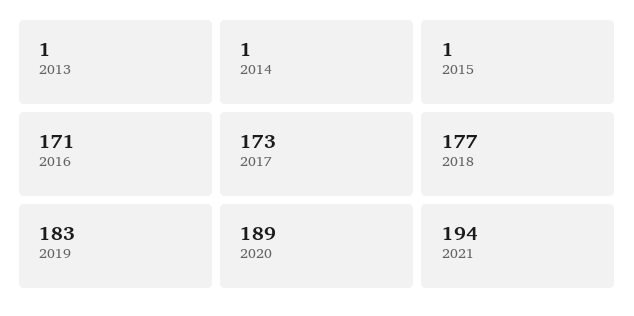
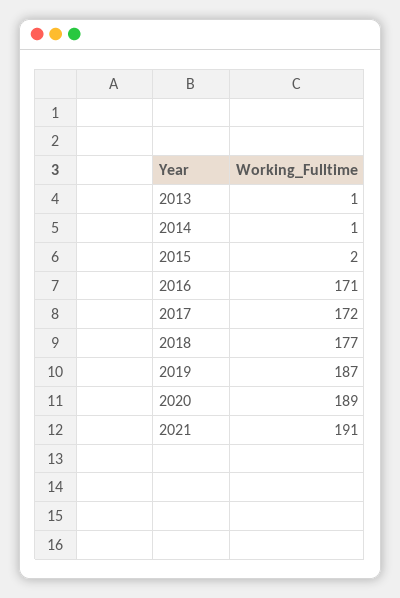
2015: 1 -> 2
2017: 173 -> 172
2019: 183 -> 187
2021: 194 -> 191

